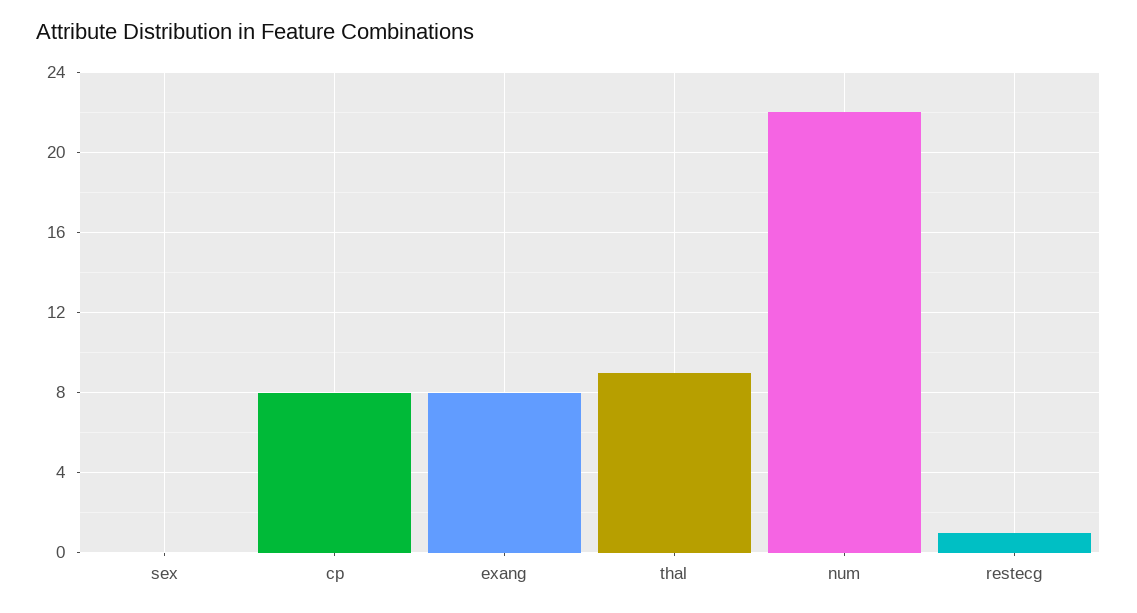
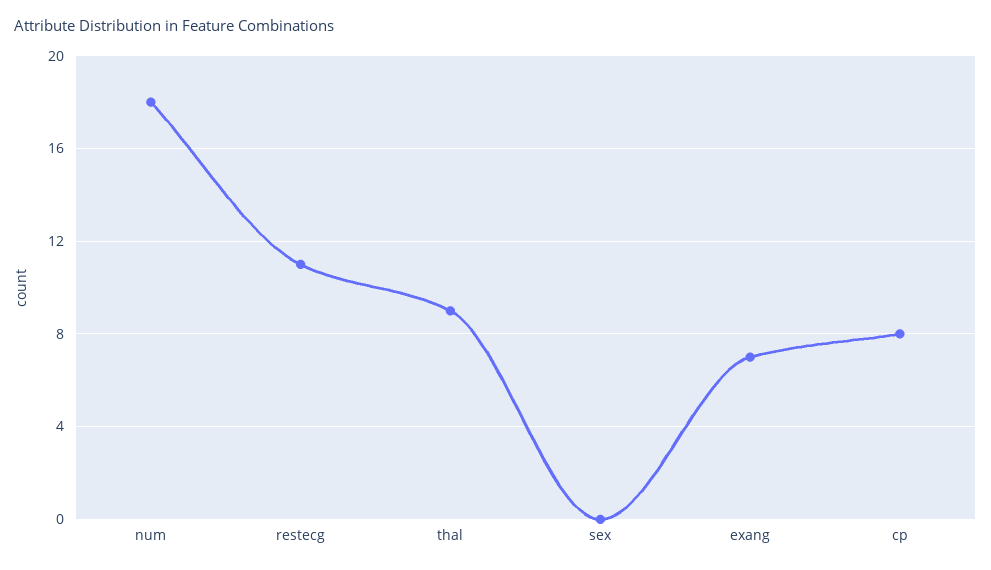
exang: 8 -> 7
num: 22 -> 18
restecg: 1 -> 11

